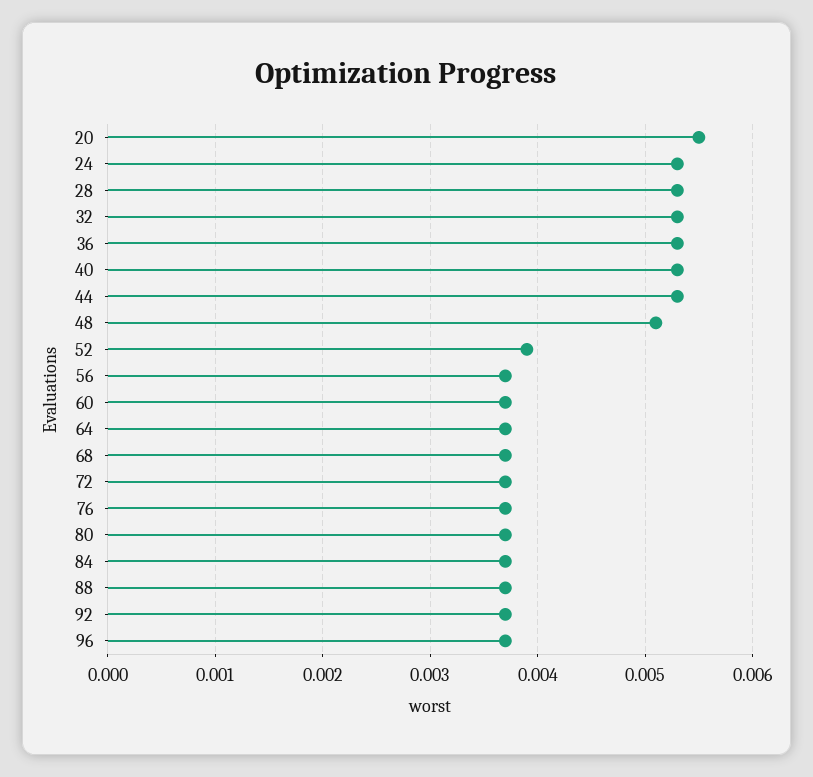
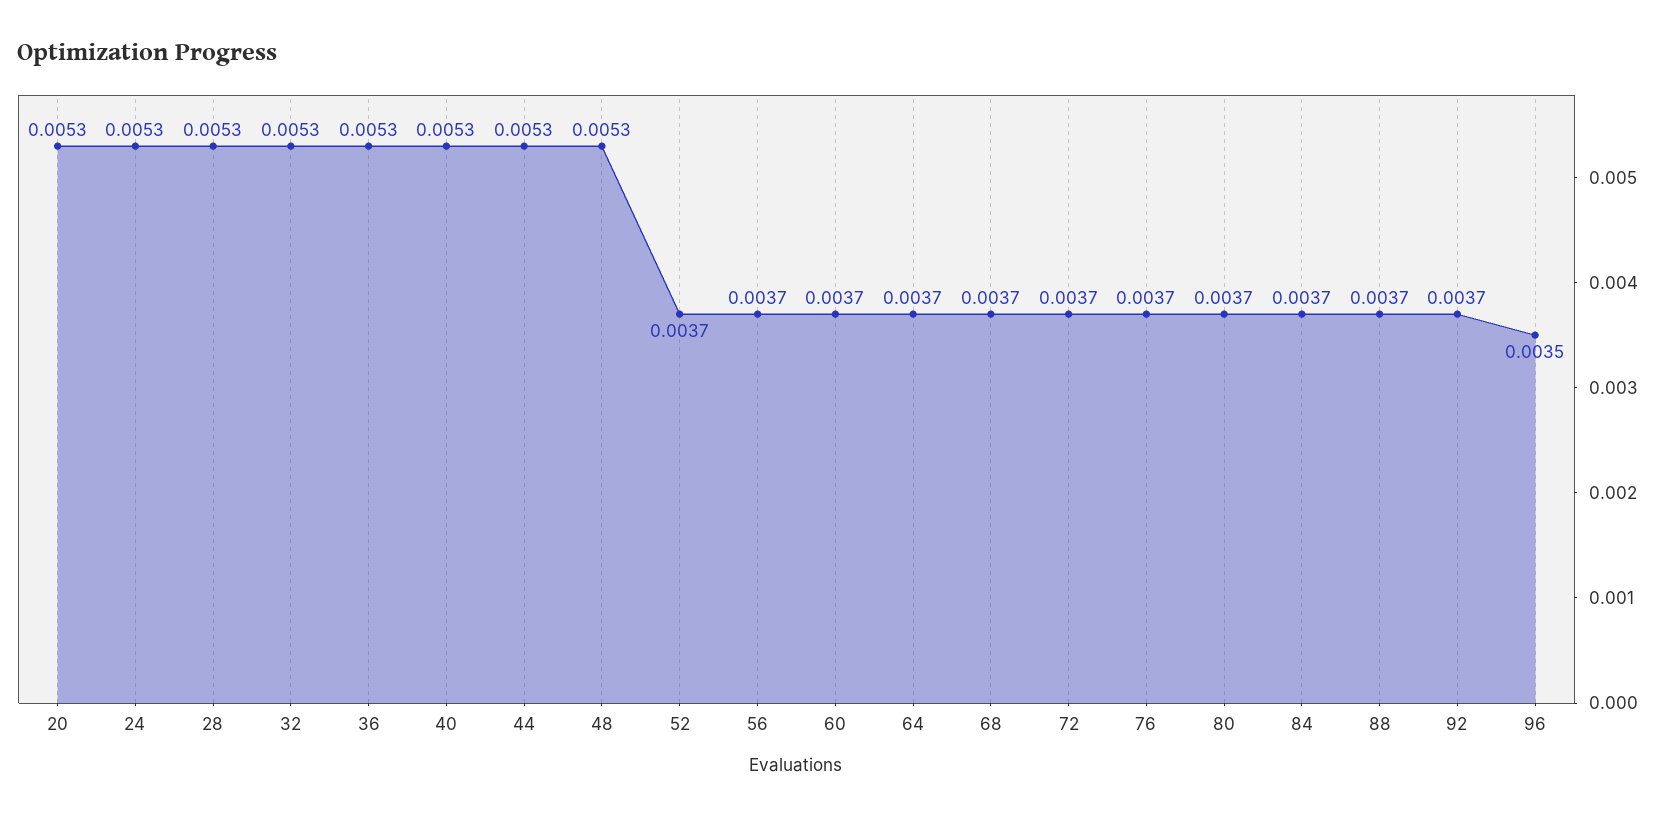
20: 0.0055 -> 0.0053
48: 0.0051 -> 0.0053
52: 0.0039 -> 0.0037
96: 0.0037 -> 0.0035

